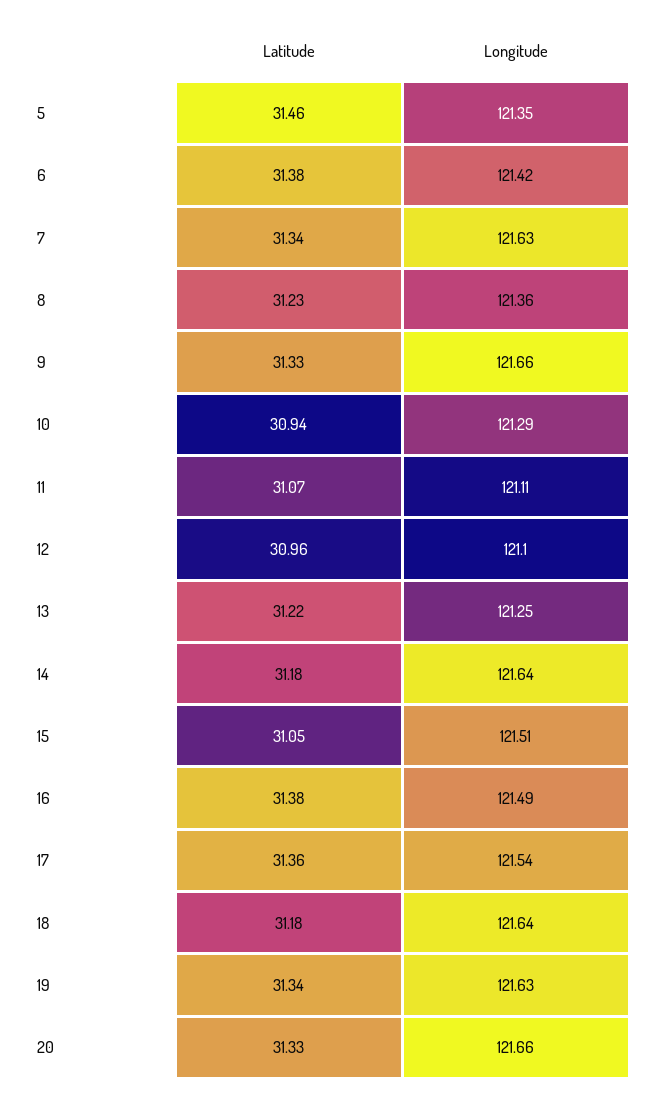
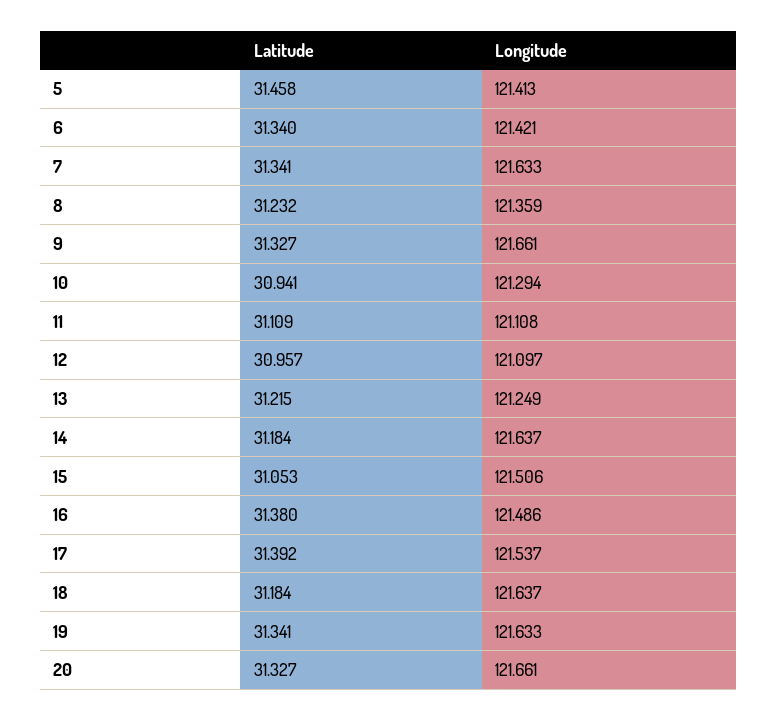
Longitude, 5: 121.35 -> 121.413
Latitude, 6: 31.38 -> 31.34
Latitude, 11: 31.07 -> 31.109
Latitude, 17: 31.36 -> 31.392

